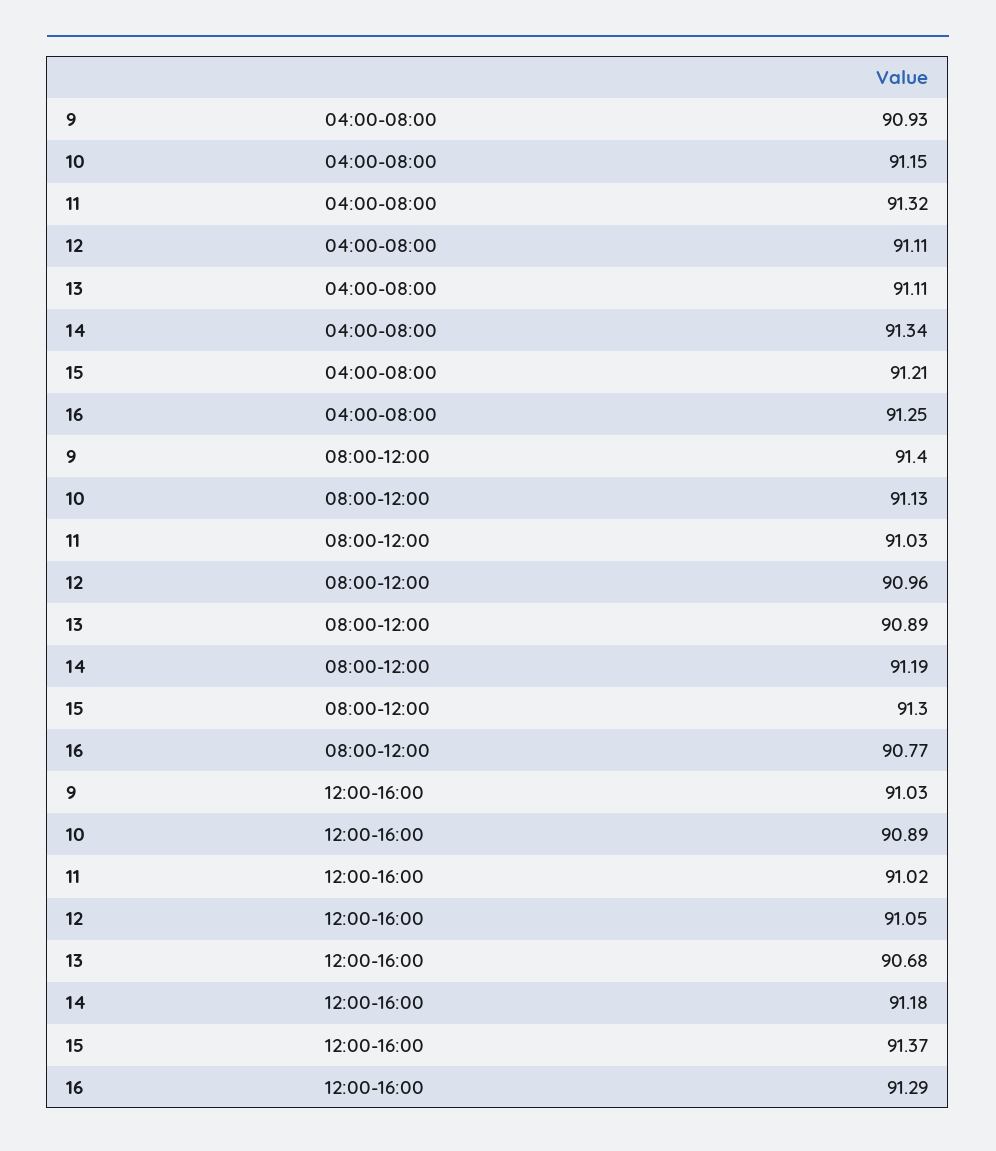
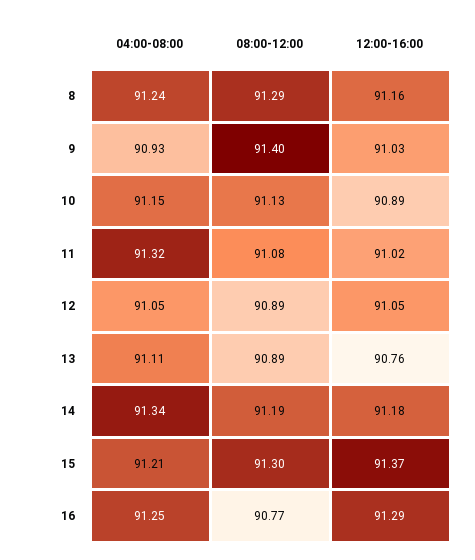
12, 04:00-08:00: 91.11 -> 91.05
11, 08:00-12:00: 91.03 -> 91.08
12, 08:00-12:00: 90.96 -> 90.89
13, 12:00-16:00: 90.68 -> 90.76
8, 04:00-08:00: none -> 91.24
8, 08:00-12:00: none -> 91.29
8, 12:00-16:00: none -> 91.16

